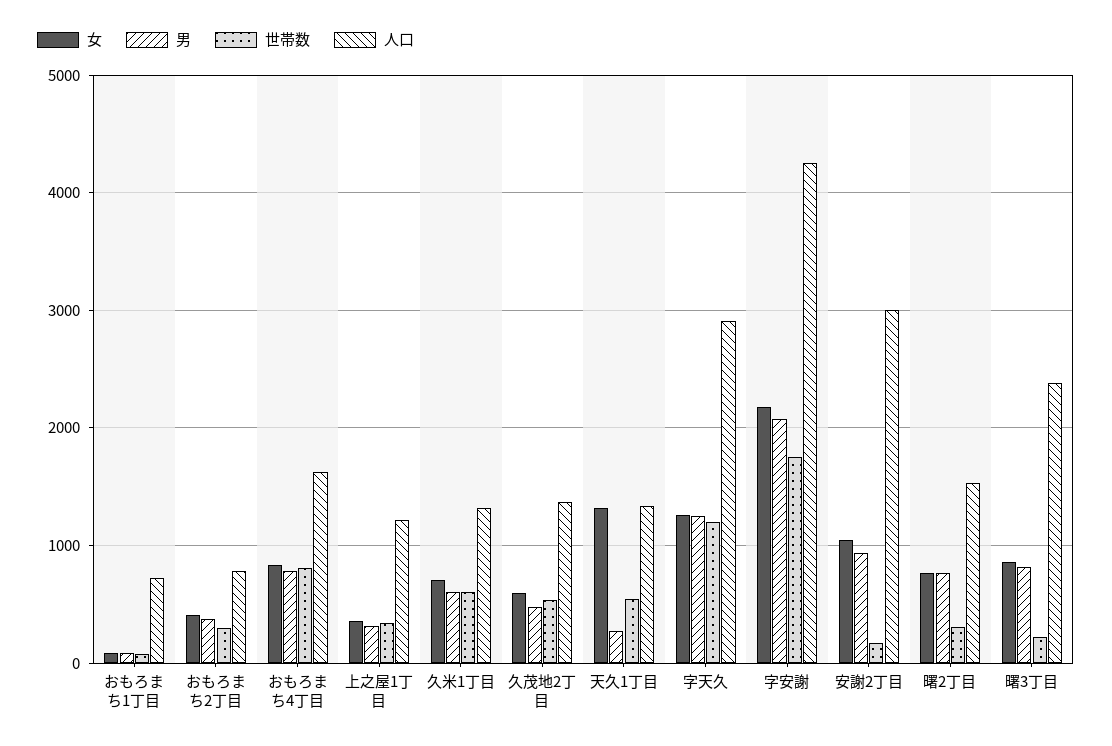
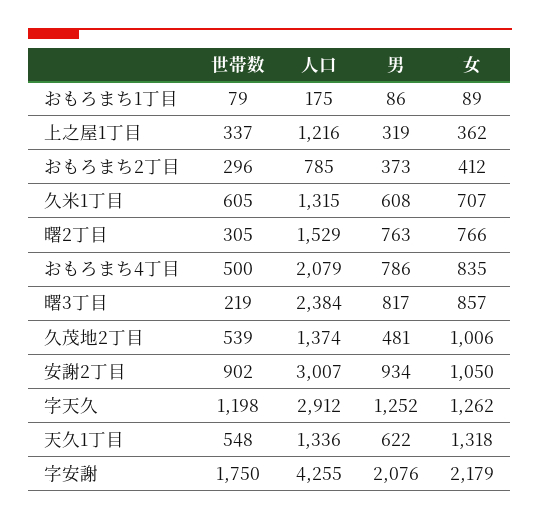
人口, おもろまち1丁目: 700 -> 175
世帯数, おもろまち4丁目: 800 -> 500
人口, おもろまち4丁目: 1600 -> 2079
女, 久茂地2丁目: 600 -> 1006
男, 天久1丁目: 300 -> 622
世帯数, 安謝2丁目: 200 -> 902

